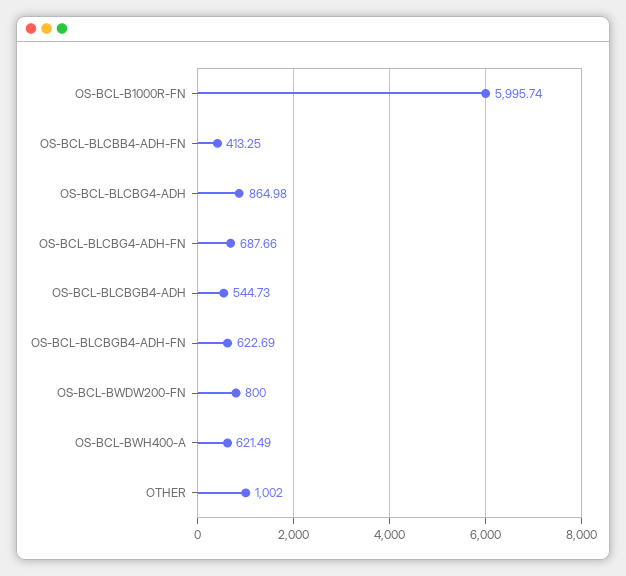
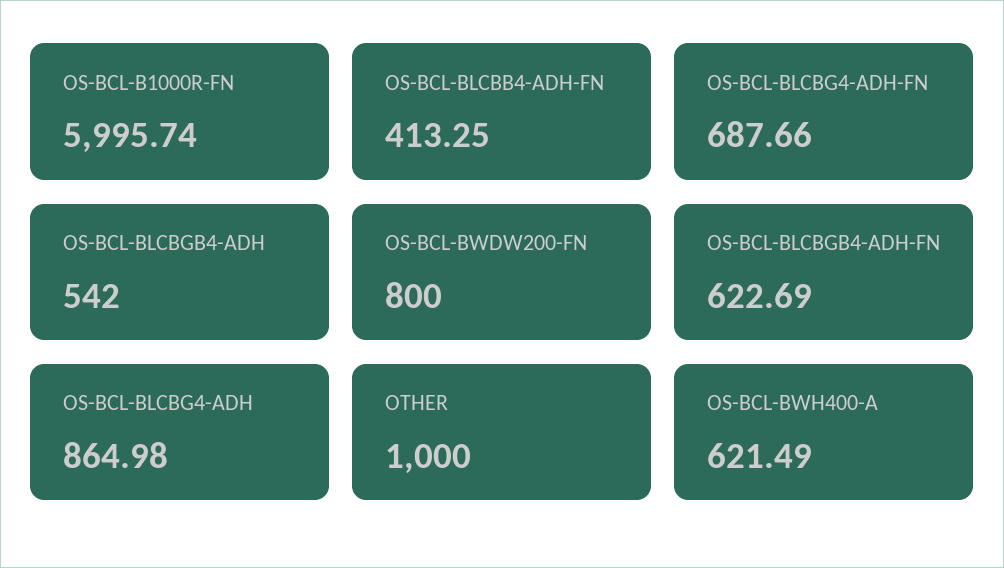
OS-BCL-BLCBGB4-ADH: 544.73 -> 542
OTHER: 1002 -> 1000

